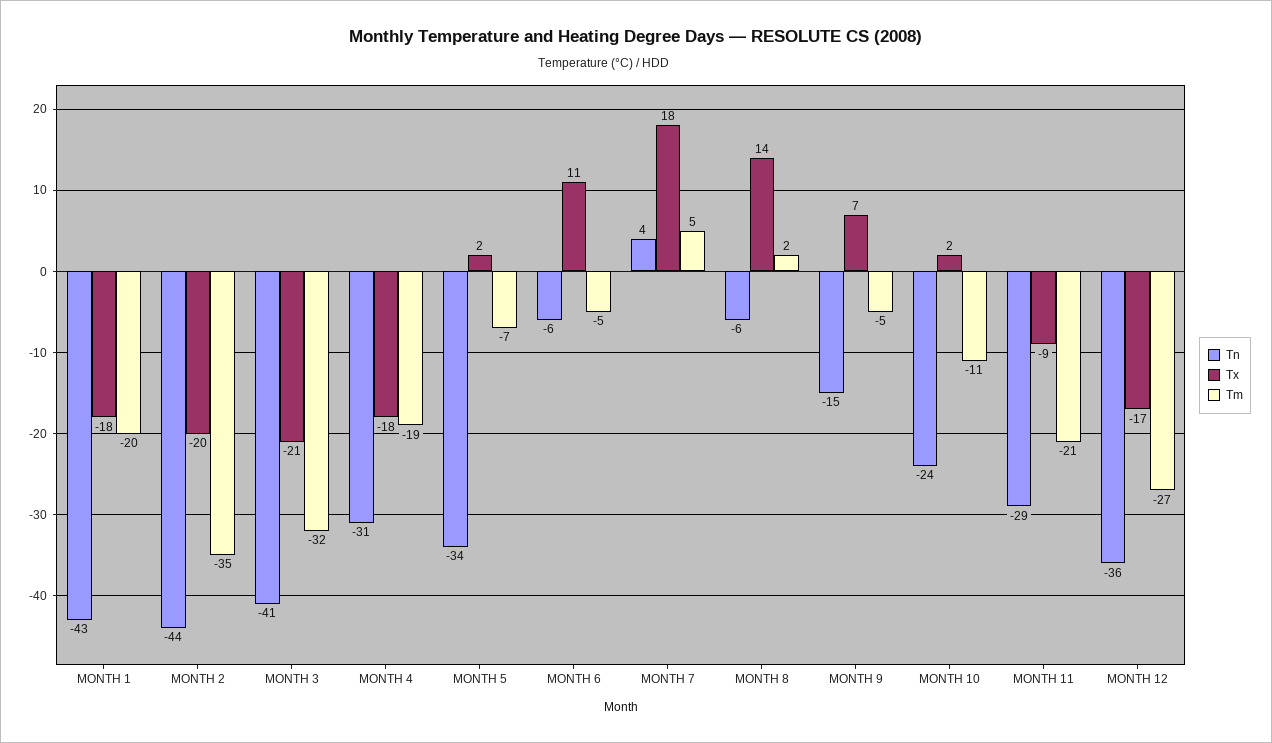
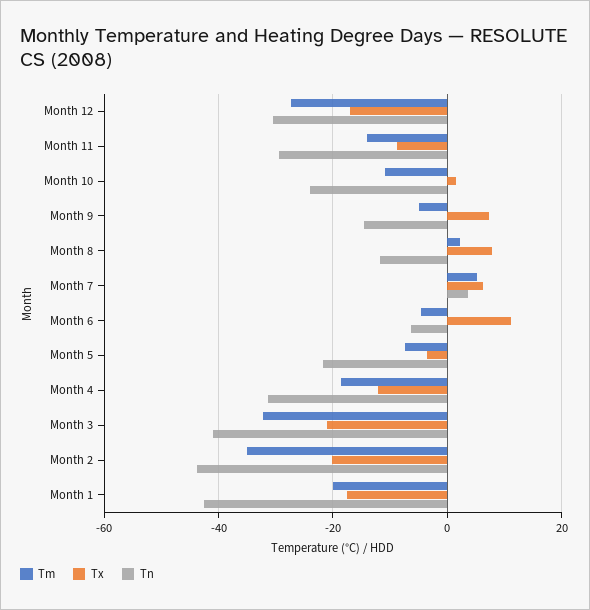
Tx, MONTH 4: -18 -> -12
Tn, MONTH 5: -34 -> -22
Tx, MONTH 5: 2 -> -4
Tx, MONTH 7: 18 -> 6
Tn, MONTH 8: -6 -> -12
Tx, MONTH 8: 14 -> 8
Tm, MONTH 11: -21 -> -14
Tn, MONTH 12: -36 -> -30

